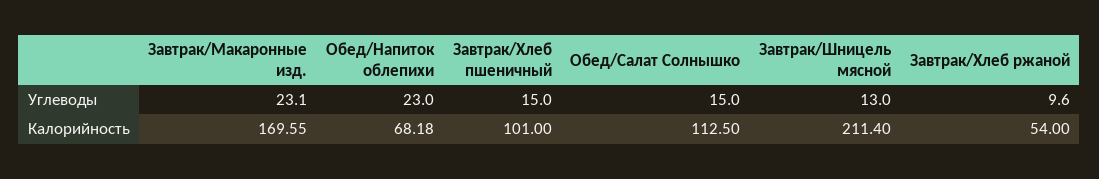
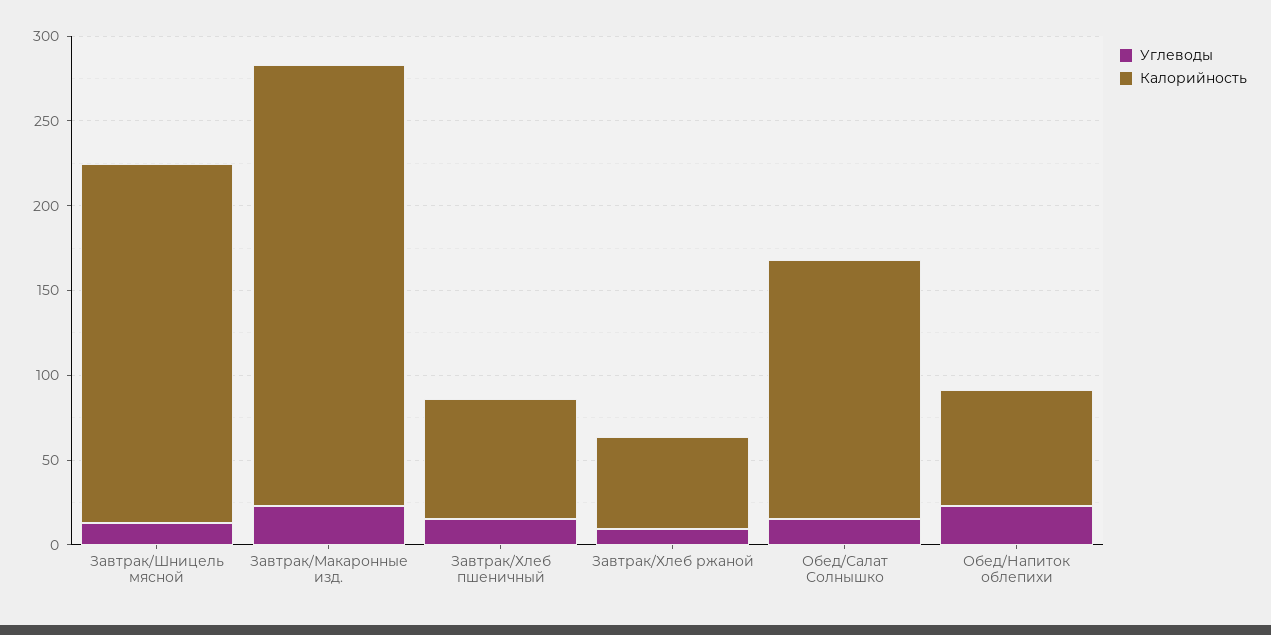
Калорийность, Завтрак/Макаронные изд.: 169.55 -> 260
Калорийность, Завтрак/Хлеб пшеничный: 101 -> 70
Калорийность, Обед/Салат Солнышко: 112.5 -> 150

